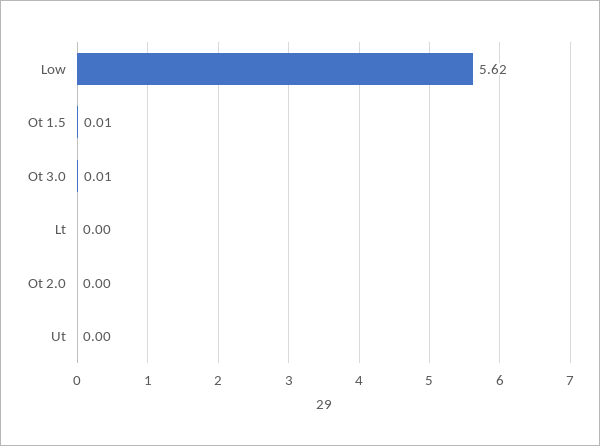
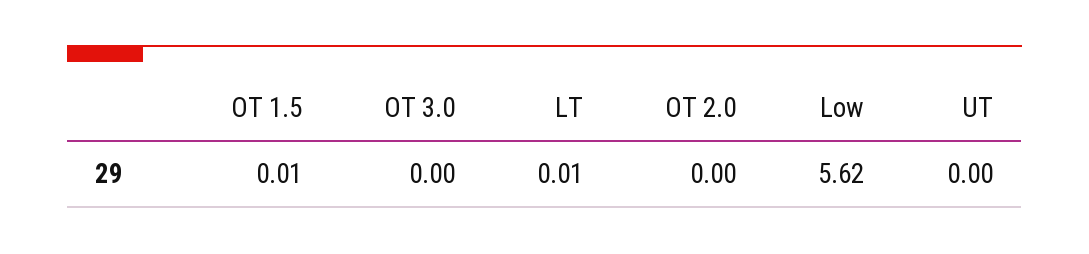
Ot 3.0: 0.01 -> 0
Lt: 0 -> 0.01

